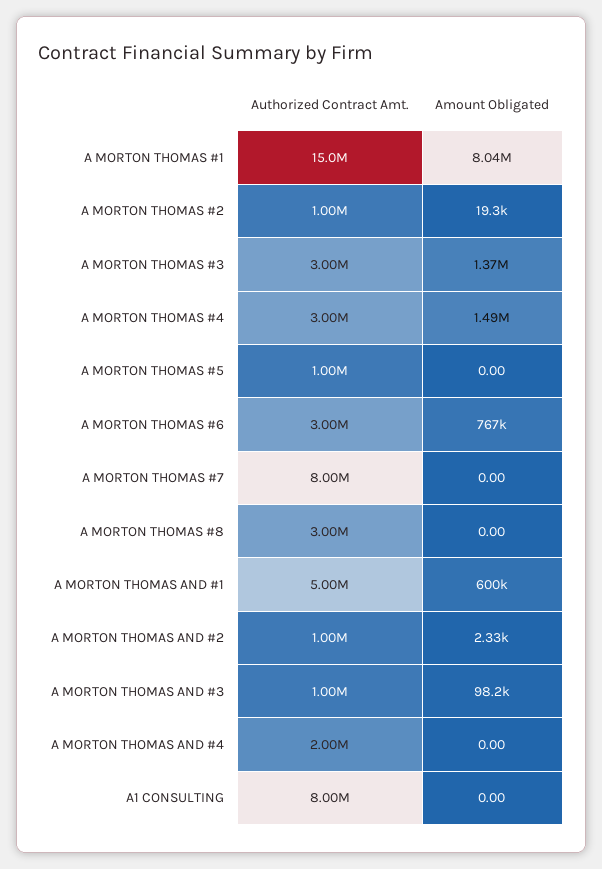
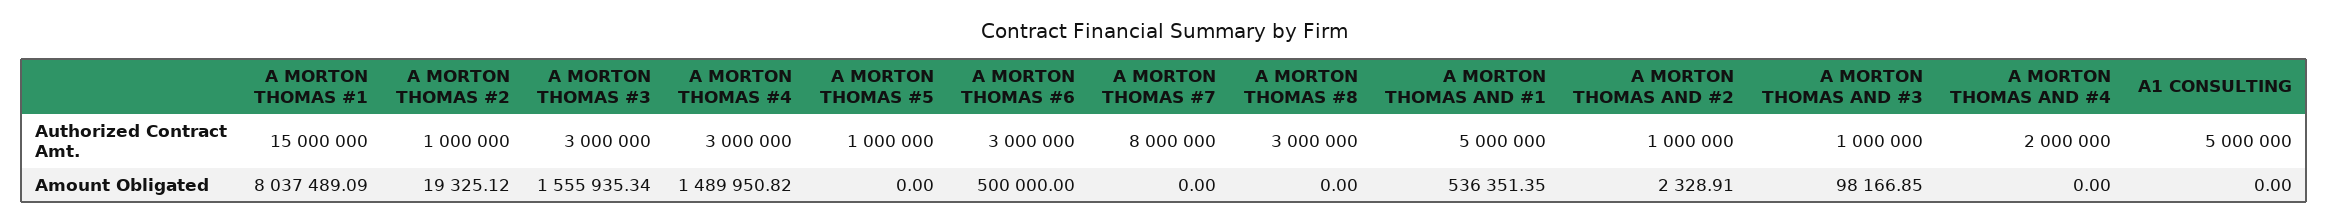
Amount Obligated, A MORTON THOMAS #3: 1370000 -> 1555935.34
Amount Obligated, A MORTON THOMAS #6: 767000 -> 500000
Amount Obligated, A MORTON THOMAS AND #1: 600000 -> 536351.35
Authorized Contract Amt., A1 CONSULTING: 8000000 -> 5000000

